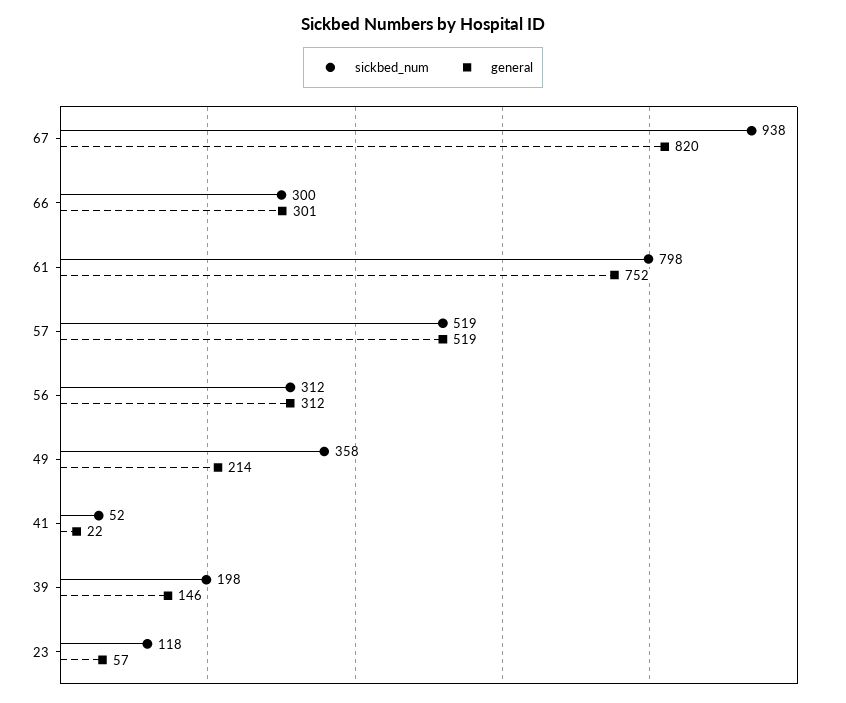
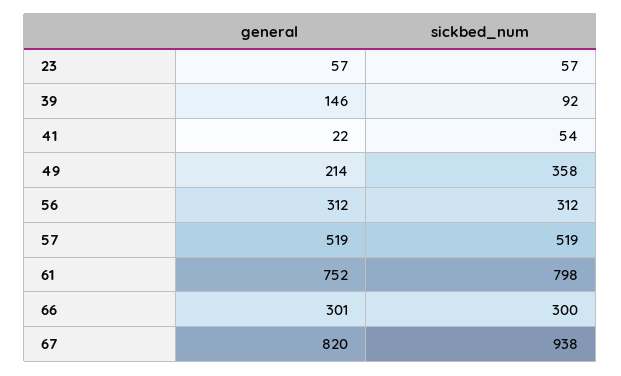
sickbed_num, 41: 52 -> 54
sickbed_num, 39: 198 -> 92
sickbed_num, 23: 118 -> 57

